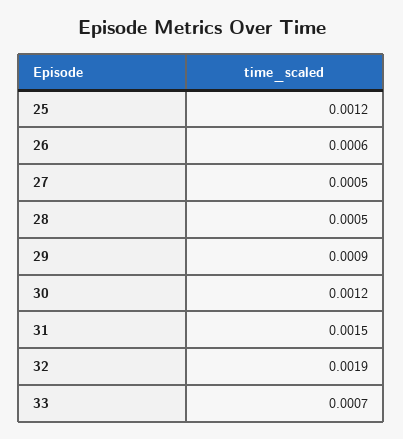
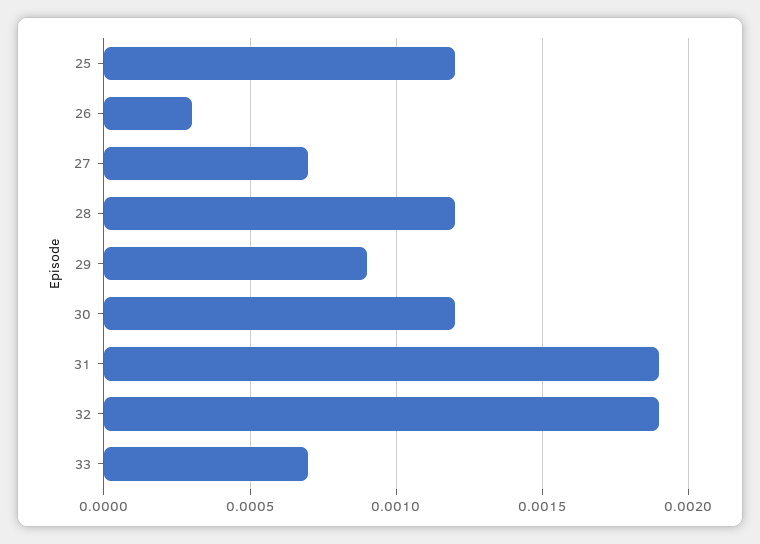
26: 0.0006 -> 0.0003
27: 0.0005 -> 0.0007
28: 0.0005 -> 0.0012
31: 0.0015 -> 0.0019

